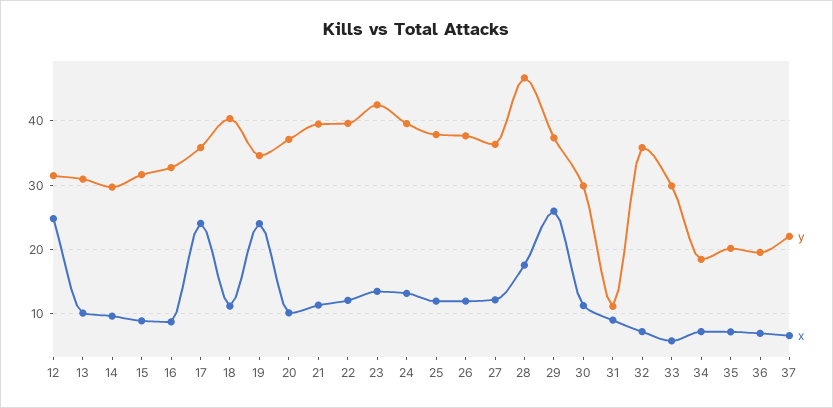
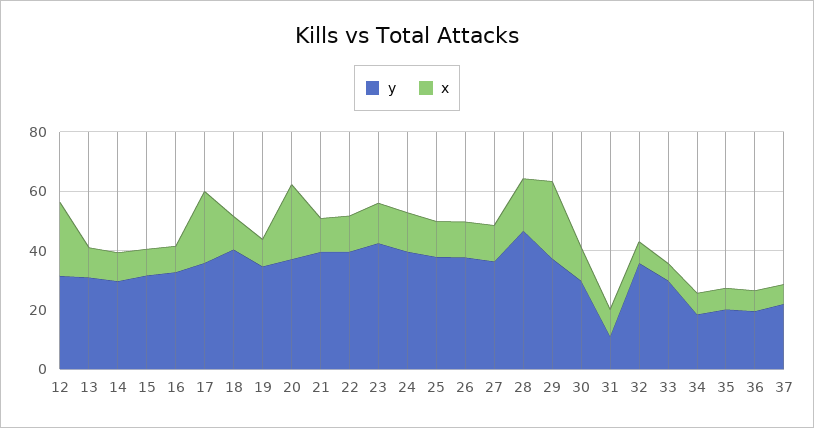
x, 19: 24 -> 10
x, 20: 10 -> 25

